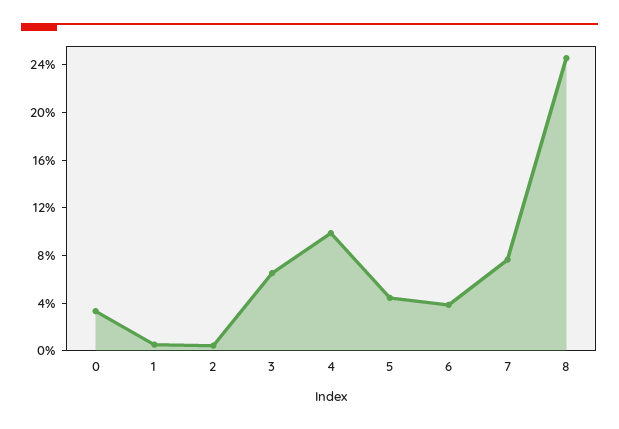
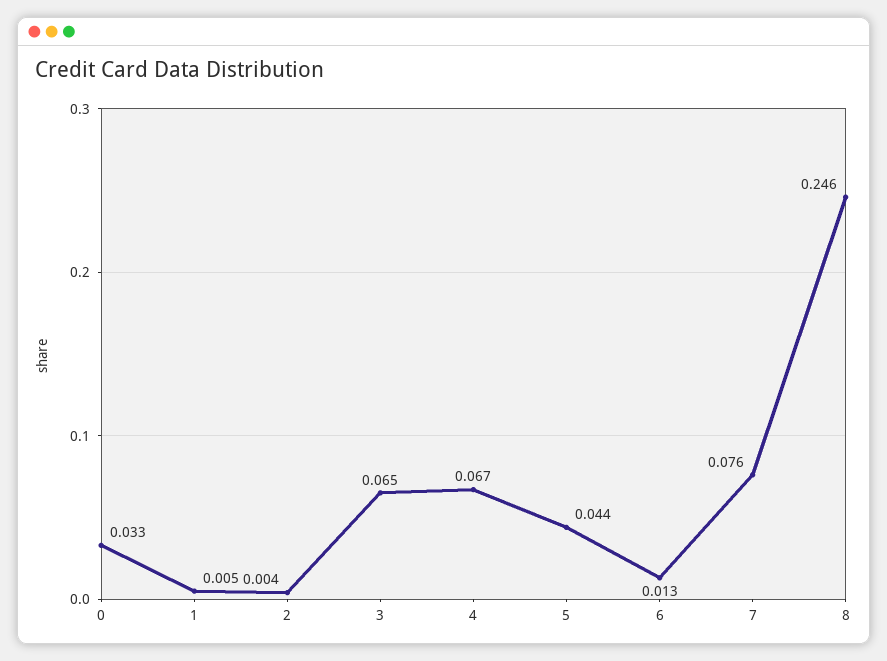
4: 0.1 -> 0.067
6: 0.04 -> 0.013

